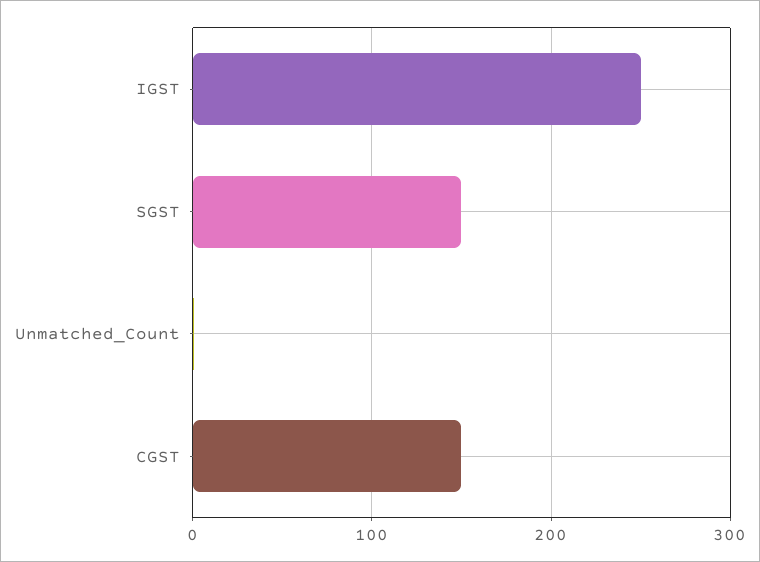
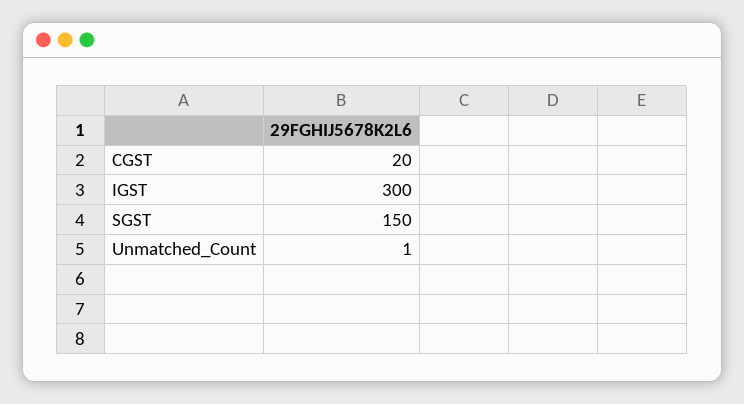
IGST: 250 -> 300
CGST: 150 -> 20

